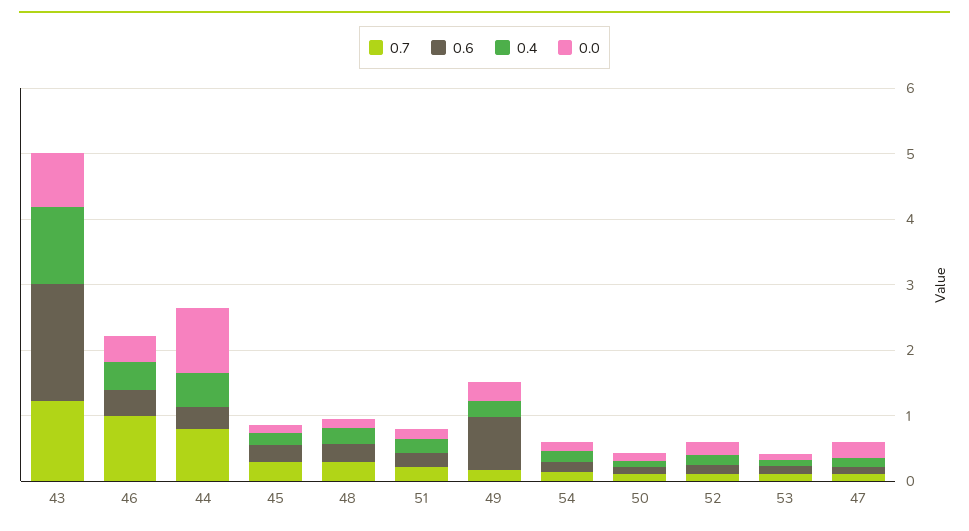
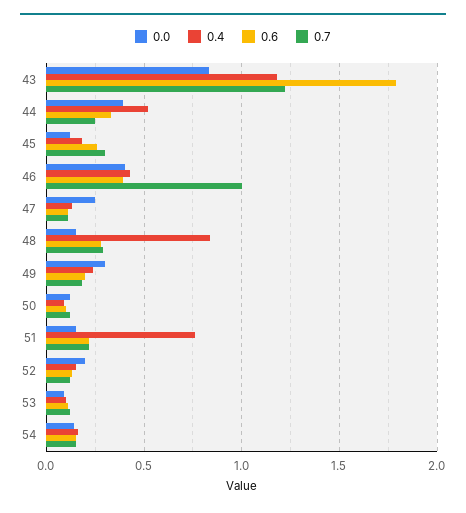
0.7, 44: 0.8 -> 0.25
0.0, 44: 1 -> 0.4
0.4, 48: 0.2 -> 0.85
0.4, 51: 0.2 -> 0.75
0.6, 49: 0.8 -> 0.2

